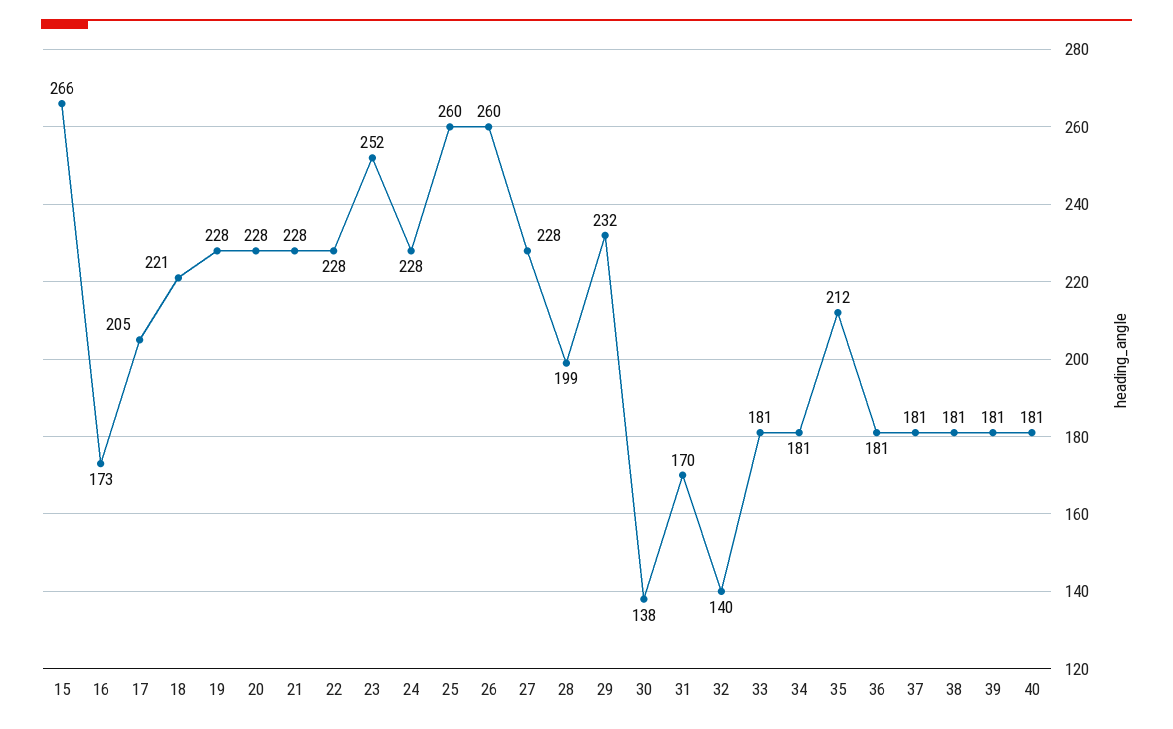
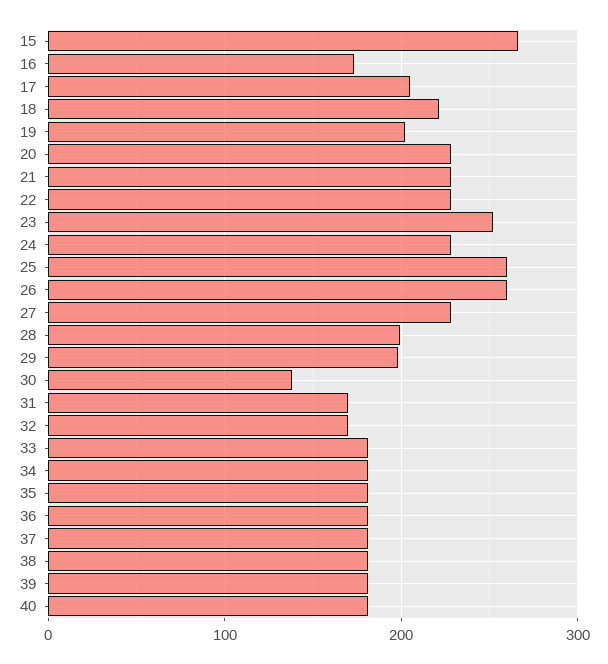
19: 228 -> 200
29: 232 -> 200
32: 140 -> 170
35: 212 -> 180

